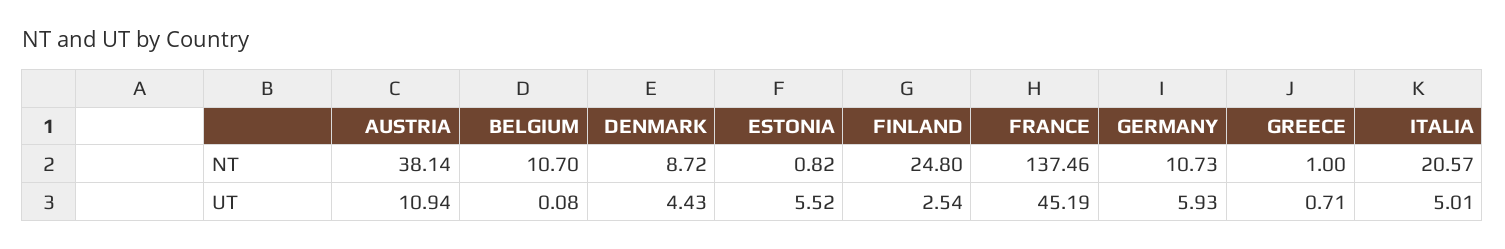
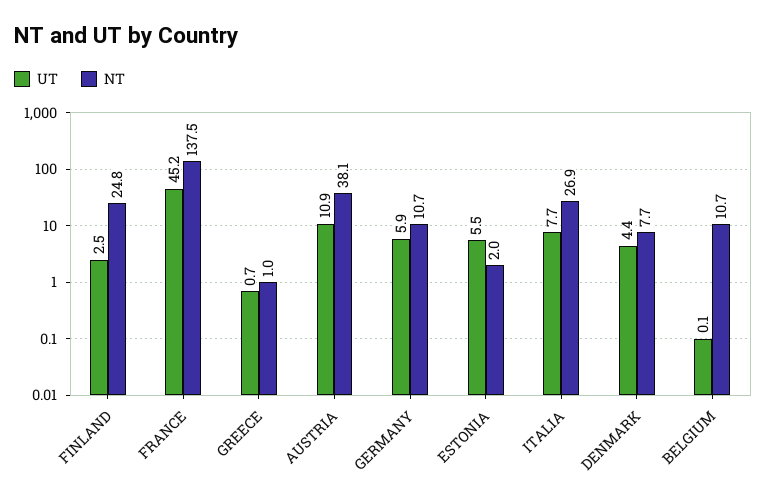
NT, DENMARK: 8.72 -> 7.7
NT, ESTONIA: 0.82 -> 2
NT, ITALIA: 20.57 -> 26.9
UT, ITALIA: 5.01 -> 7.7

